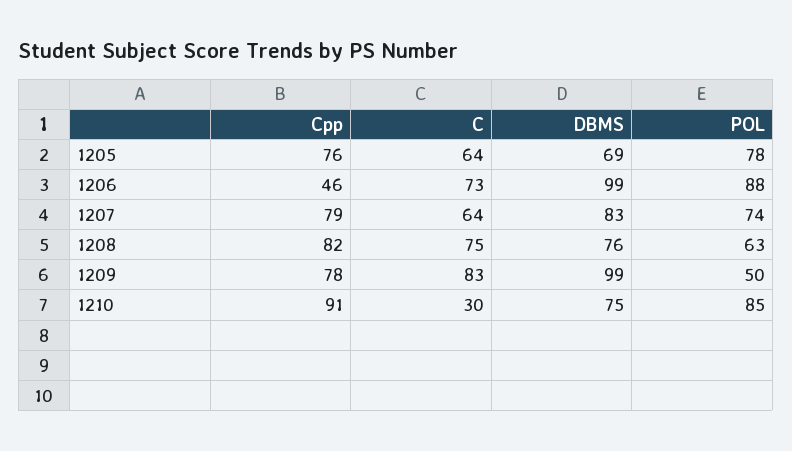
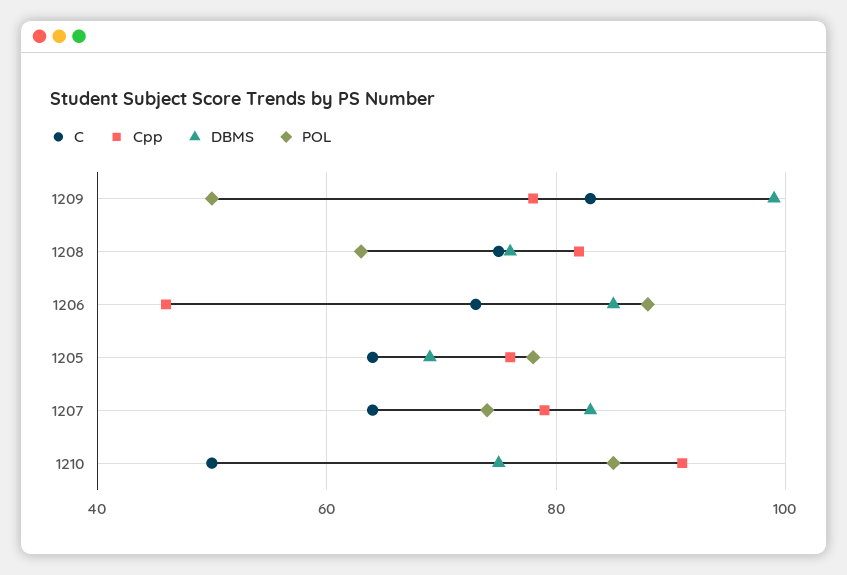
DBMS, 1206: 99 -> 85
C, 1210: 30 -> 50

